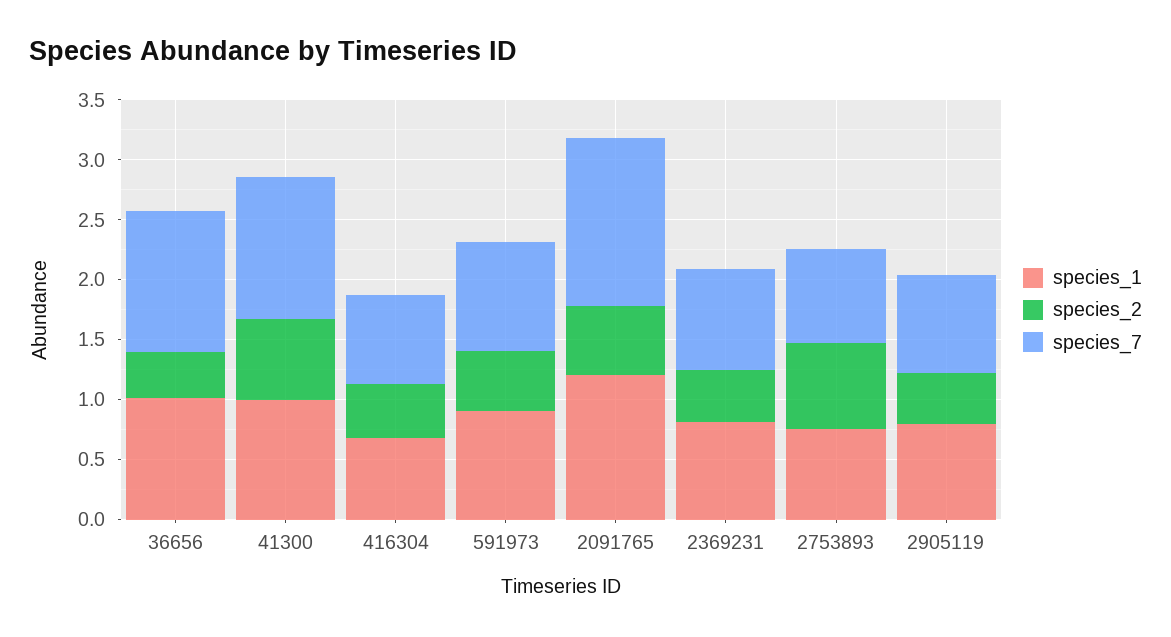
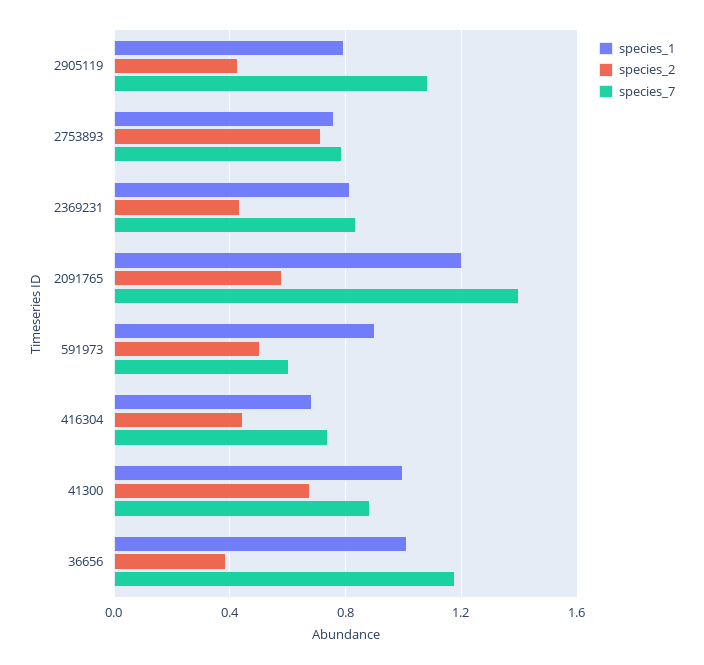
species_7, 41300: 1.2 -> 0.9
species_7, 591973: 0.9 -> 0.6
species_7, 2905119: 0.8 -> 1.1

